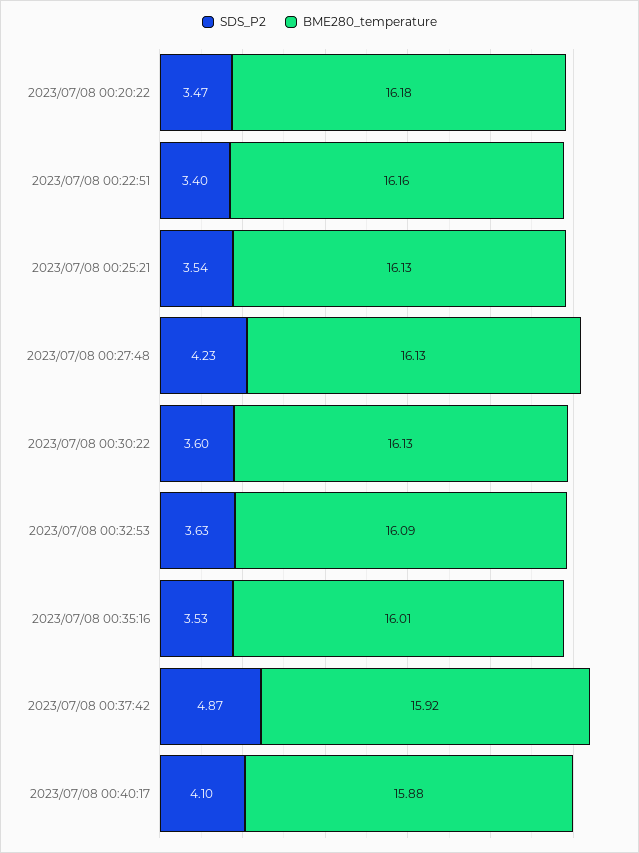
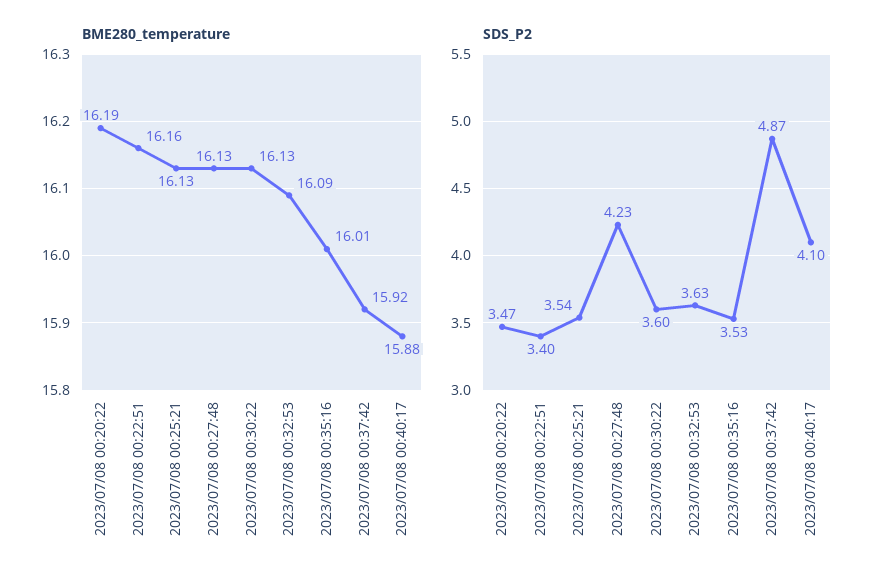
BME280_temperature, 2023/07/08 00:20:22: 16.18 -> 16.19

